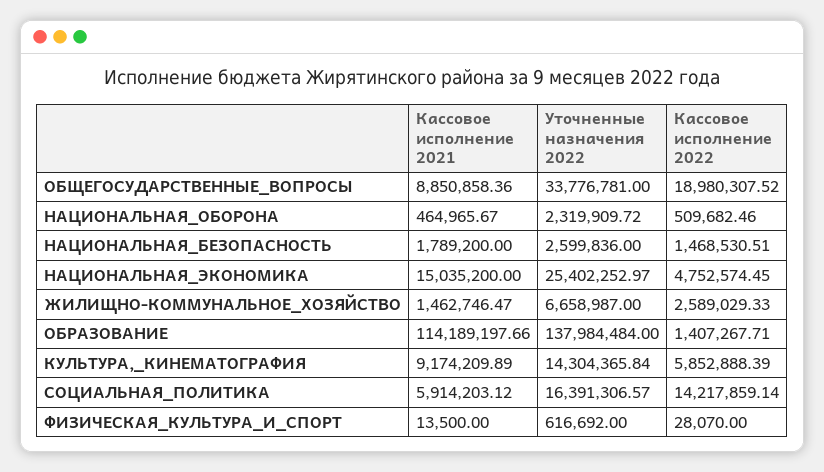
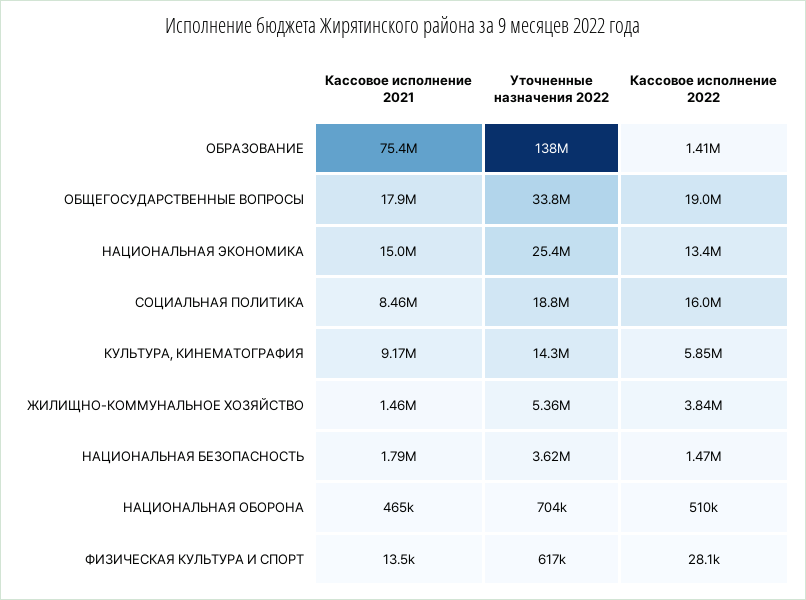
Кассовое исполнение 2021, ОБЩЕГОСУДАРСТВЕННЫЕ_ВОПРОСЫ: 8850858.36 -> 17900000
Уточненные назначения 2022, НАЦИОНАЛЬНАЯ_ОБОРОНА: 2319909.72 -> 704000
Уточненные назначения 2022, НАЦИОНАЛЬНАЯ_БЕЗОПАСНОСТЬ: 2599836 -> 3620000
Кассовое исполнение 2022, НАЦИОНАЛЬНАЯ_ЭКОНОМИКА: 4752574.45 -> 13400000
Уточненные назначения 2022, ЖИЛИЩНО-КОММУНАЛЬНОЕ_ХОЗЯЙСТВО: 6658987 -> 5360000
Кассовое исполнение 2022, ЖИЛИЩНО-КОММУНАЛЬНОЕ_ХОЗЯЙСТВО: 2589029.33 -> 3840000
Кассовое исполнение 2021, ОБРАЗОВАНИЕ: 114189197.66 -> 75400000
Кассовое исполнение 2021, СОЦИАЛЬНАЯ_ПОЛИТИКА: 5914203.12 -> 8460000
Уточненные назначения 2022, СОЦИАЛЬНАЯ_ПОЛИТИКА: 16391306.57 -> 18800000
Кассовое исполнение 2022, СОЦИАЛЬНАЯ_ПОЛИТИКА: 14217859.14 -> 16000000

